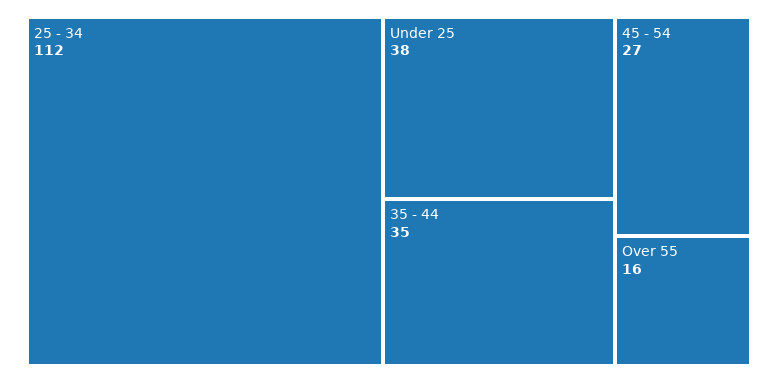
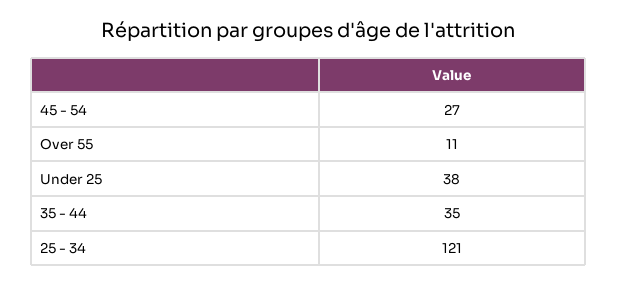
25 - 34: 112 -> 121
Over 55: 16 -> 11

